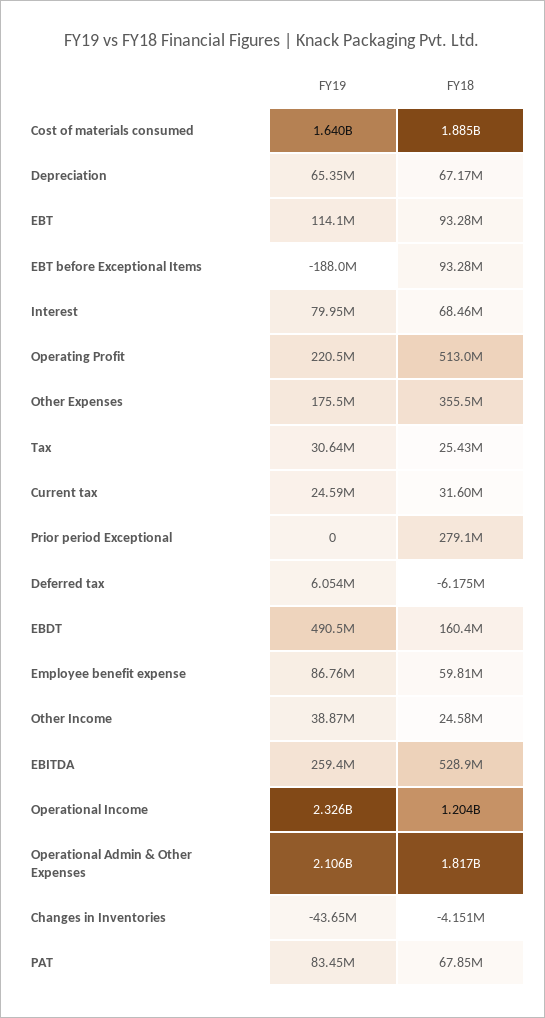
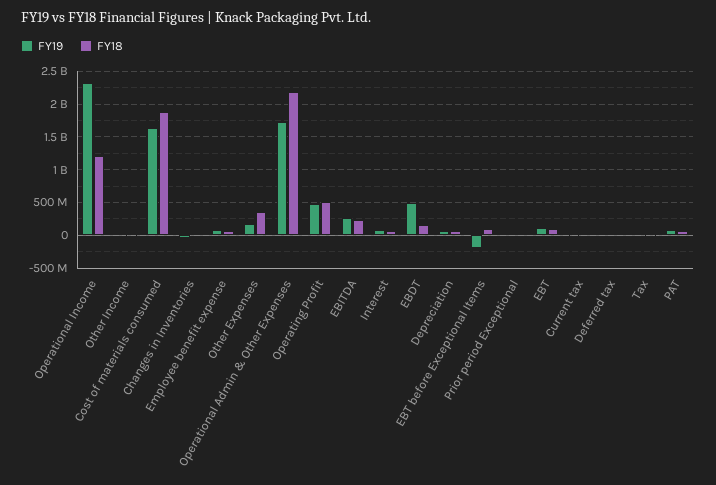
FY19, Operating Profit: 220500000 -> 500000000
FY18, Prior period Exceptional: 279100000 -> 0
FY18, EBITDA: 528900000 -> 200000000
FY19, Operational Admin & Other Expenses: 2106000000 -> 1700000000
FY18, Operational Admin & Other Expenses: 1817000000 -> 2200000000

